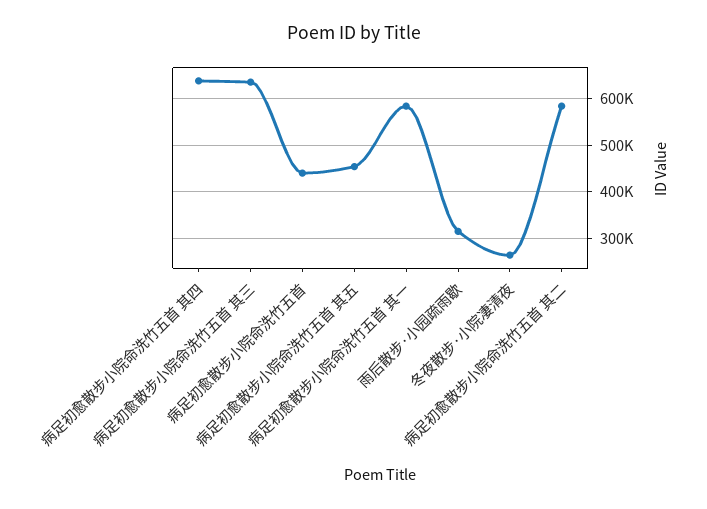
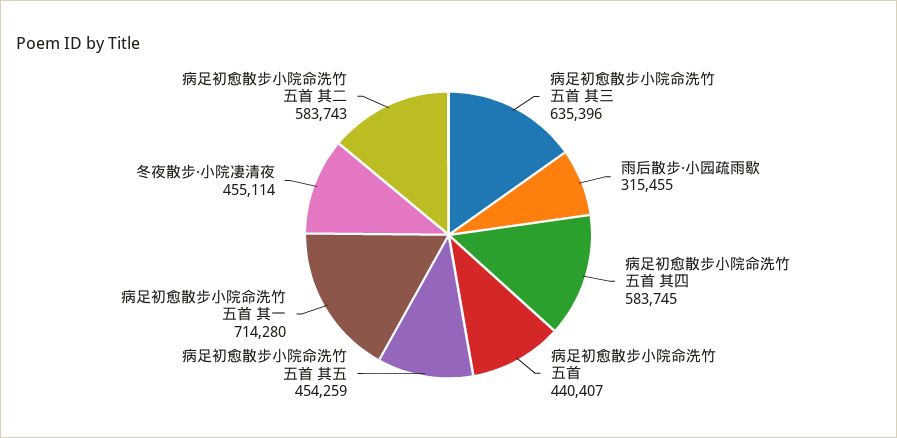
病足初愈散步小院命洗竹五首 其四: 640000 -> 583745
病足初愈散步小院命洗竹五首 其一: 580000 -> 714280
冬夜散步·小院凄清夜: 260000 -> 455114

